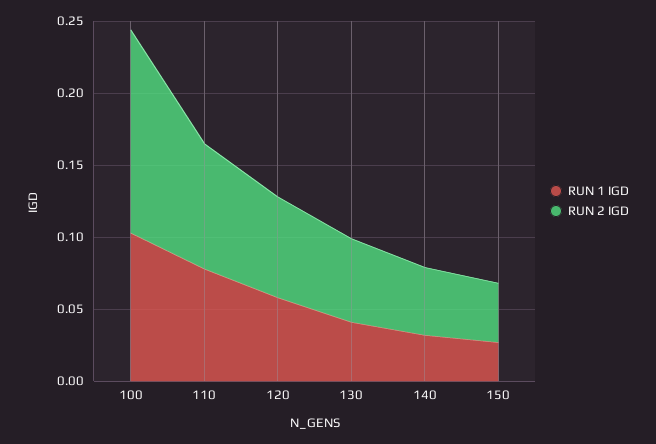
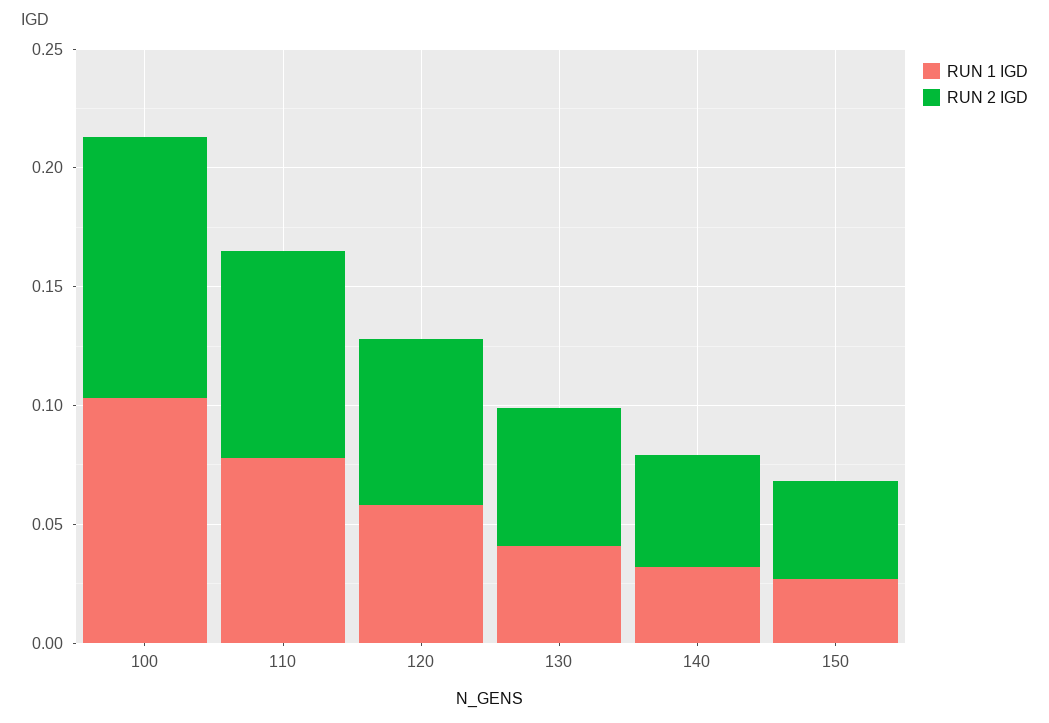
RUN 2 IGD, 100: 0.14 -> 0.11

